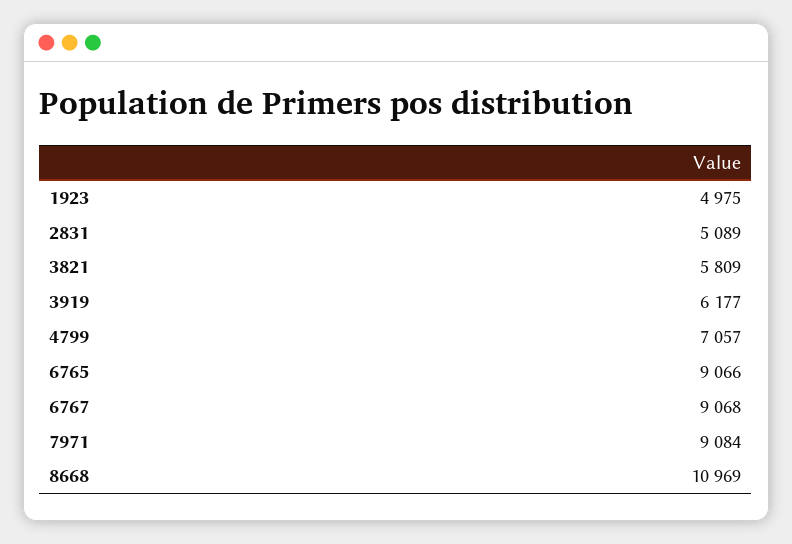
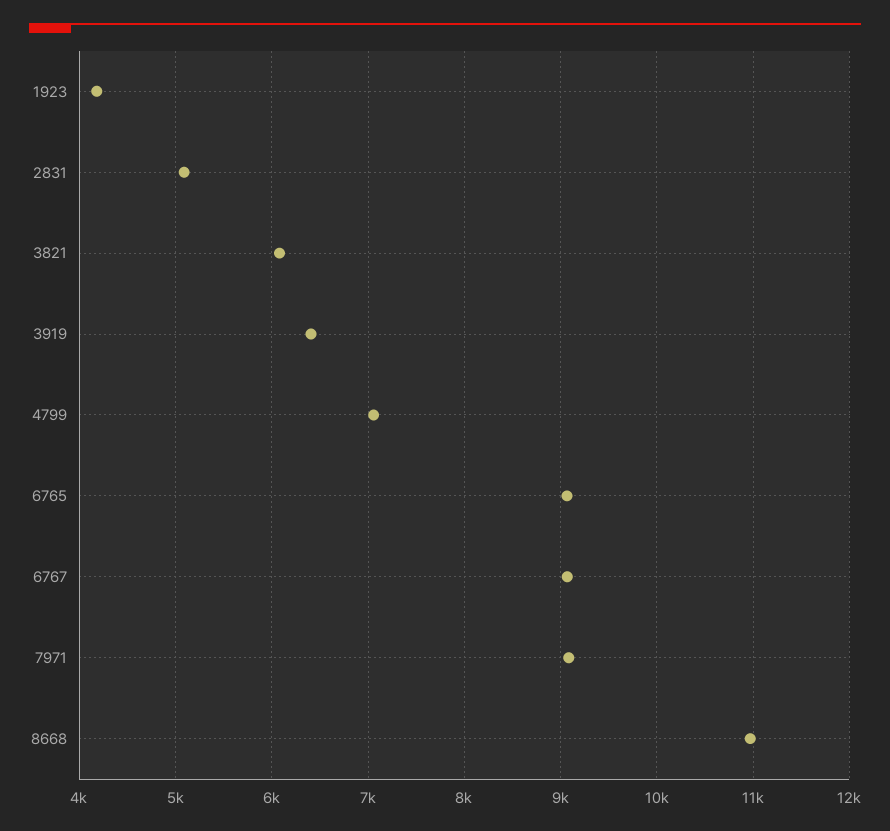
1923: 4975 -> 4200
3821: 5809 -> 6100
3919: 6177 -> 6400

